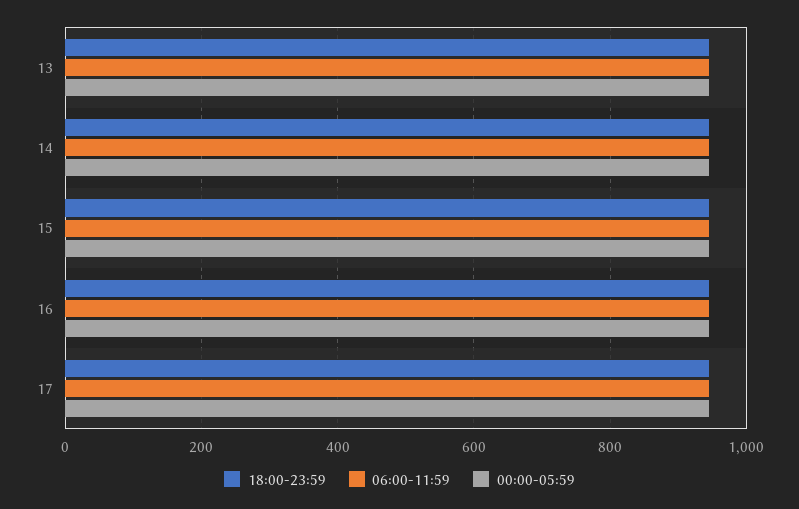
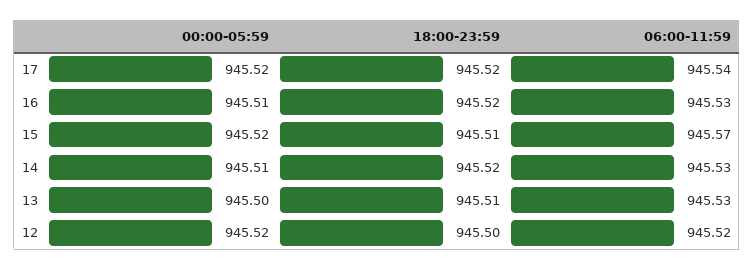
00:00-05:59, 12: none -> 945.52
18:00-23:59, 12: none -> 945.5
06:00-11:59, 12: none -> 945.52

